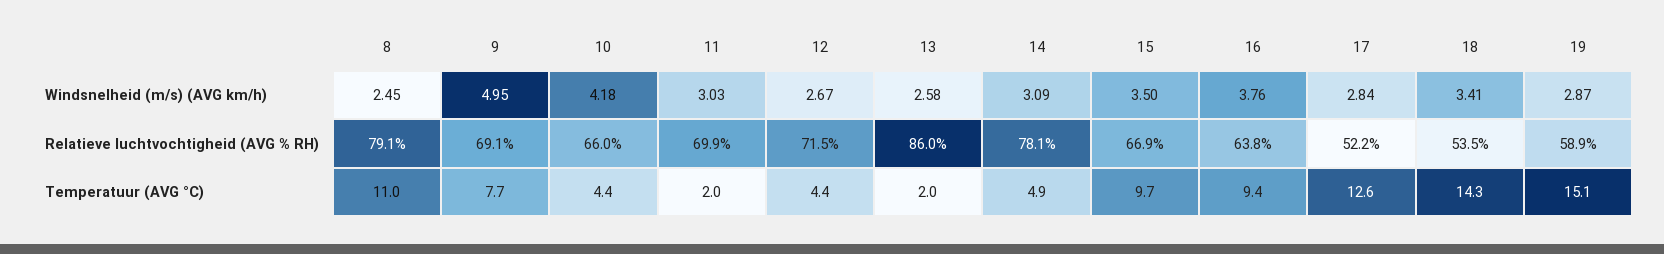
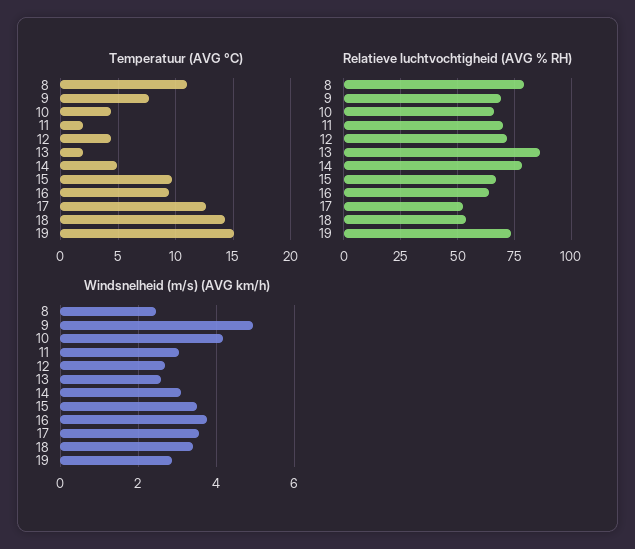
Windsnelheid (m/s) (AVG km/h), 17: 2.84 -> 3.6
Relatieve luchtvochtigheid (AVG % RH), 19: 58.9 -> 75

